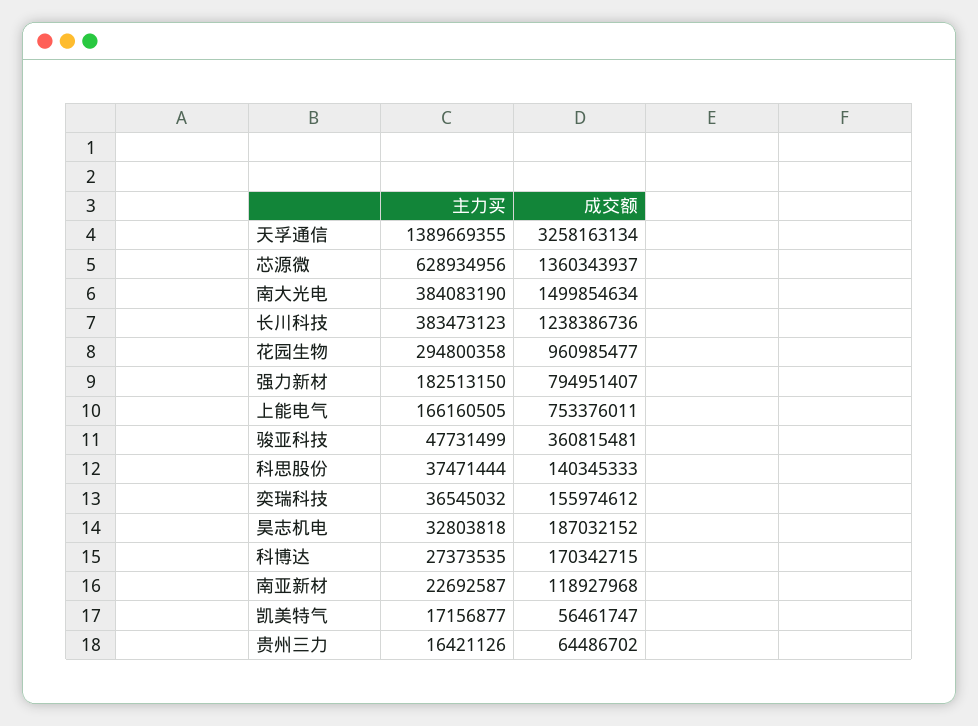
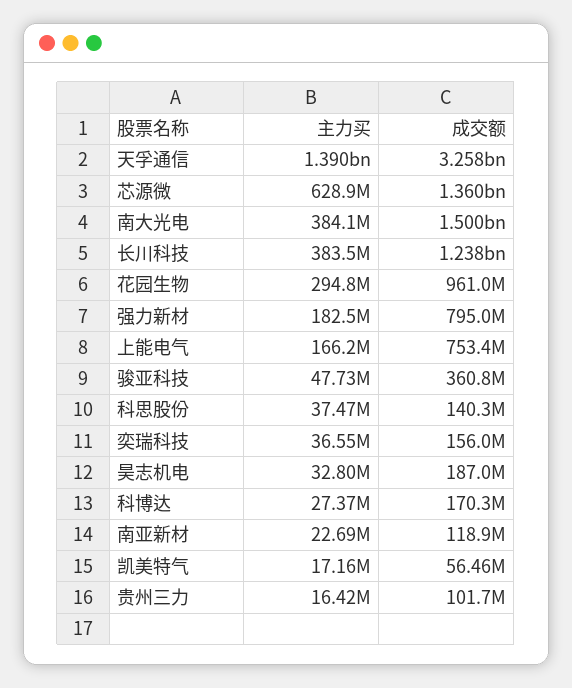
成交额, 贵州三力: 64486702 -> 101700000

